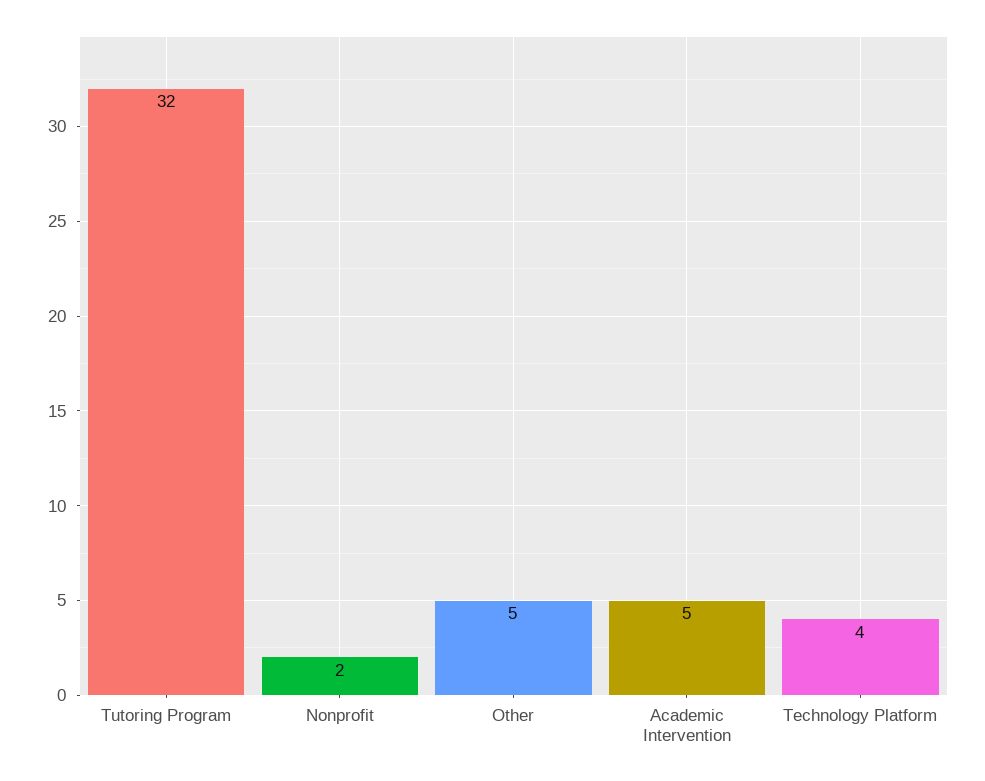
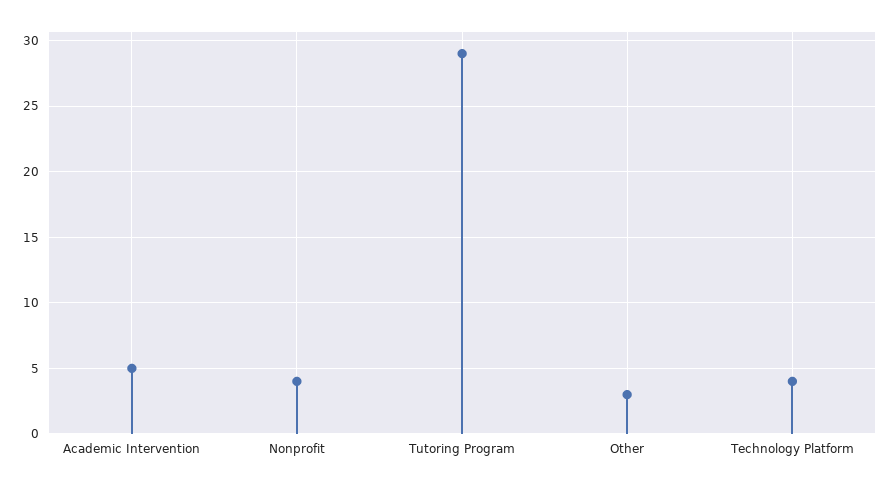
Tutoring Program: 32 -> 29
Nonprofit: 2 -> 4
Other: 5 -> 3

